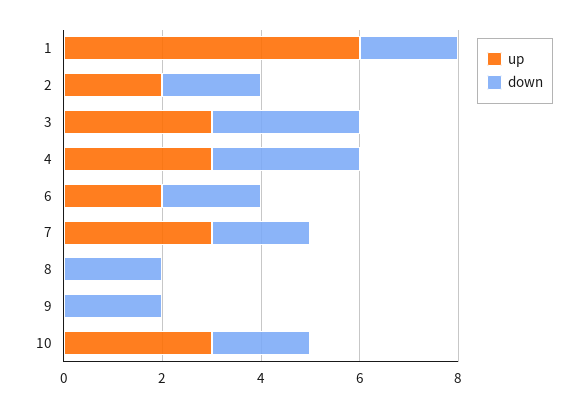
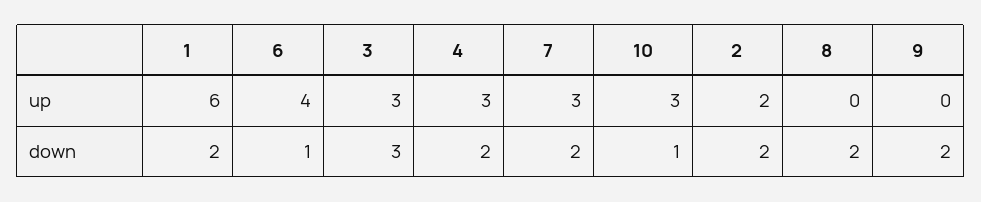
down, 4: 3 -> 2
up, 6: 2 -> 4
down, 6: 2 -> 1
down, 10: 2 -> 1

